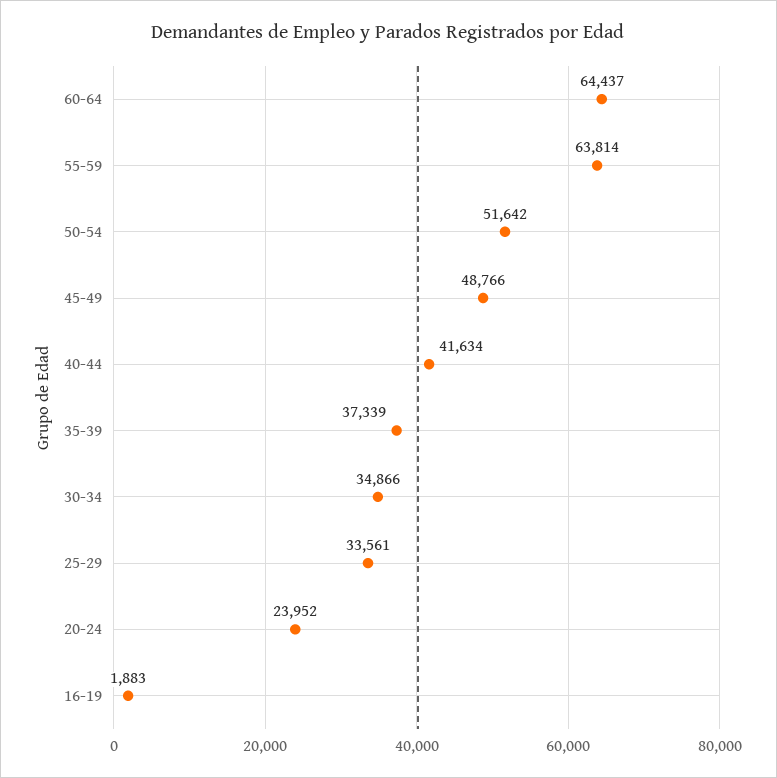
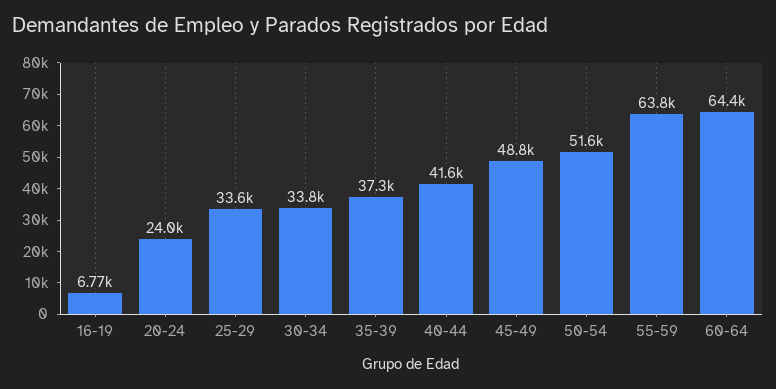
30-34: 34866 -> 33800
16-19: 1883 -> 6770

